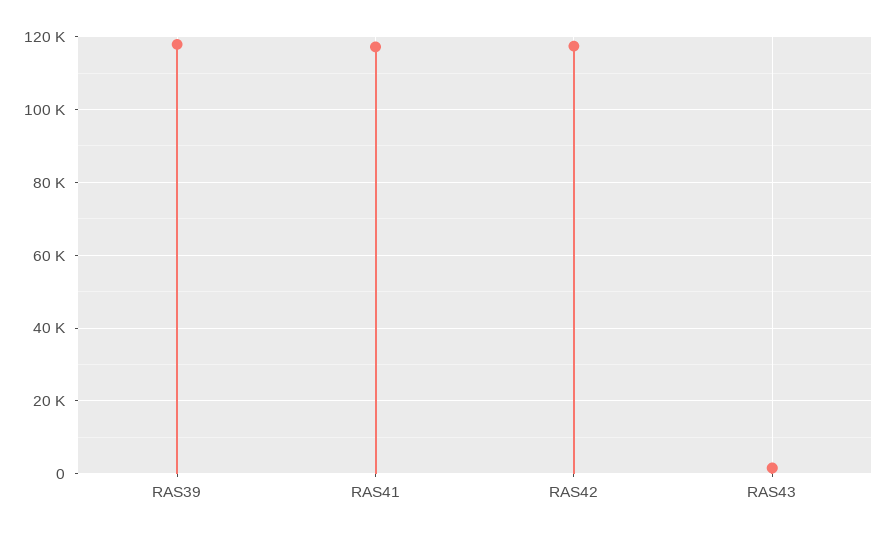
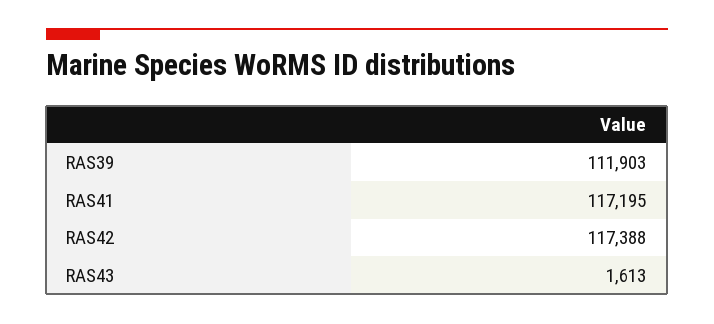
RAS39: 118000 -> 111903

